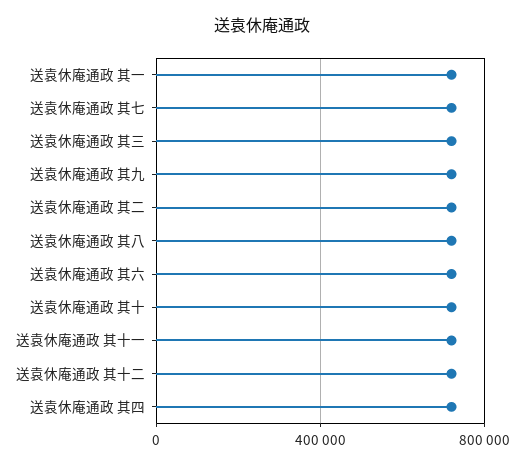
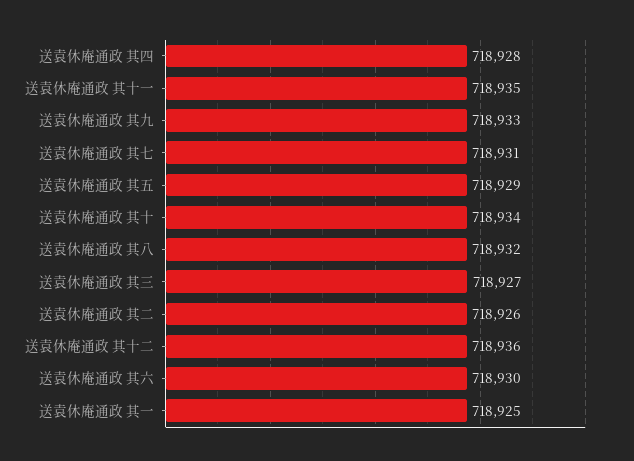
送袁休庵通政 其五: none -> 718929

